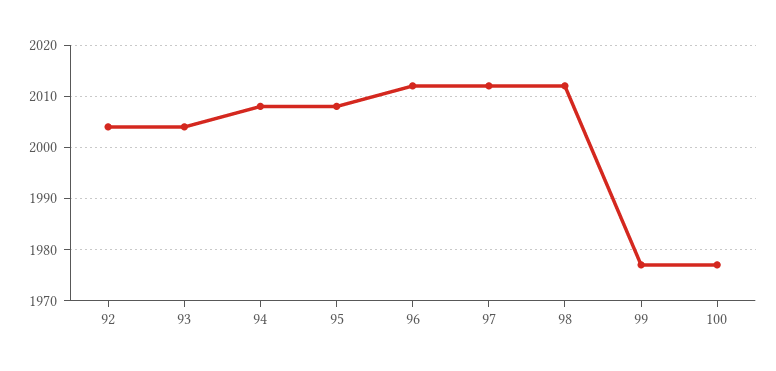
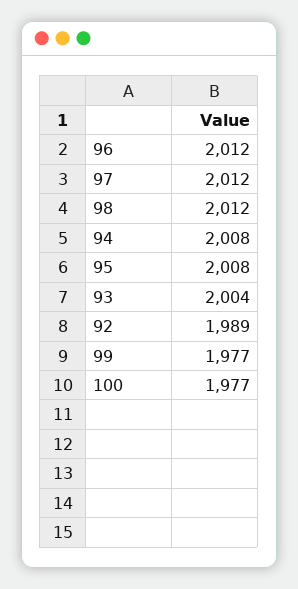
92: 2005 -> 1989

